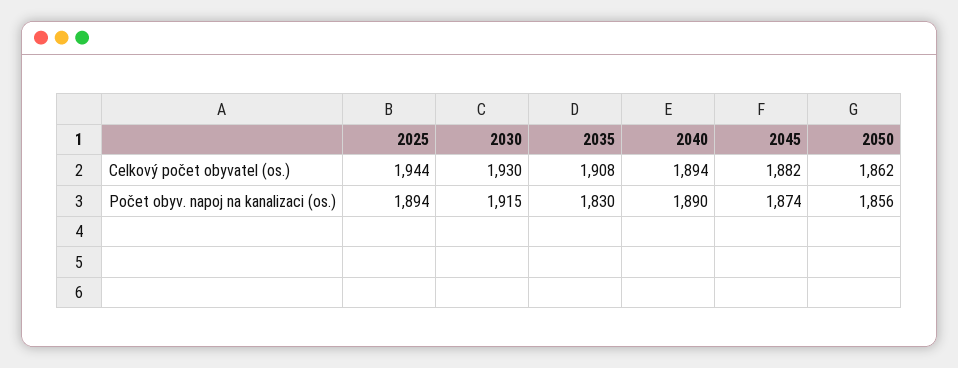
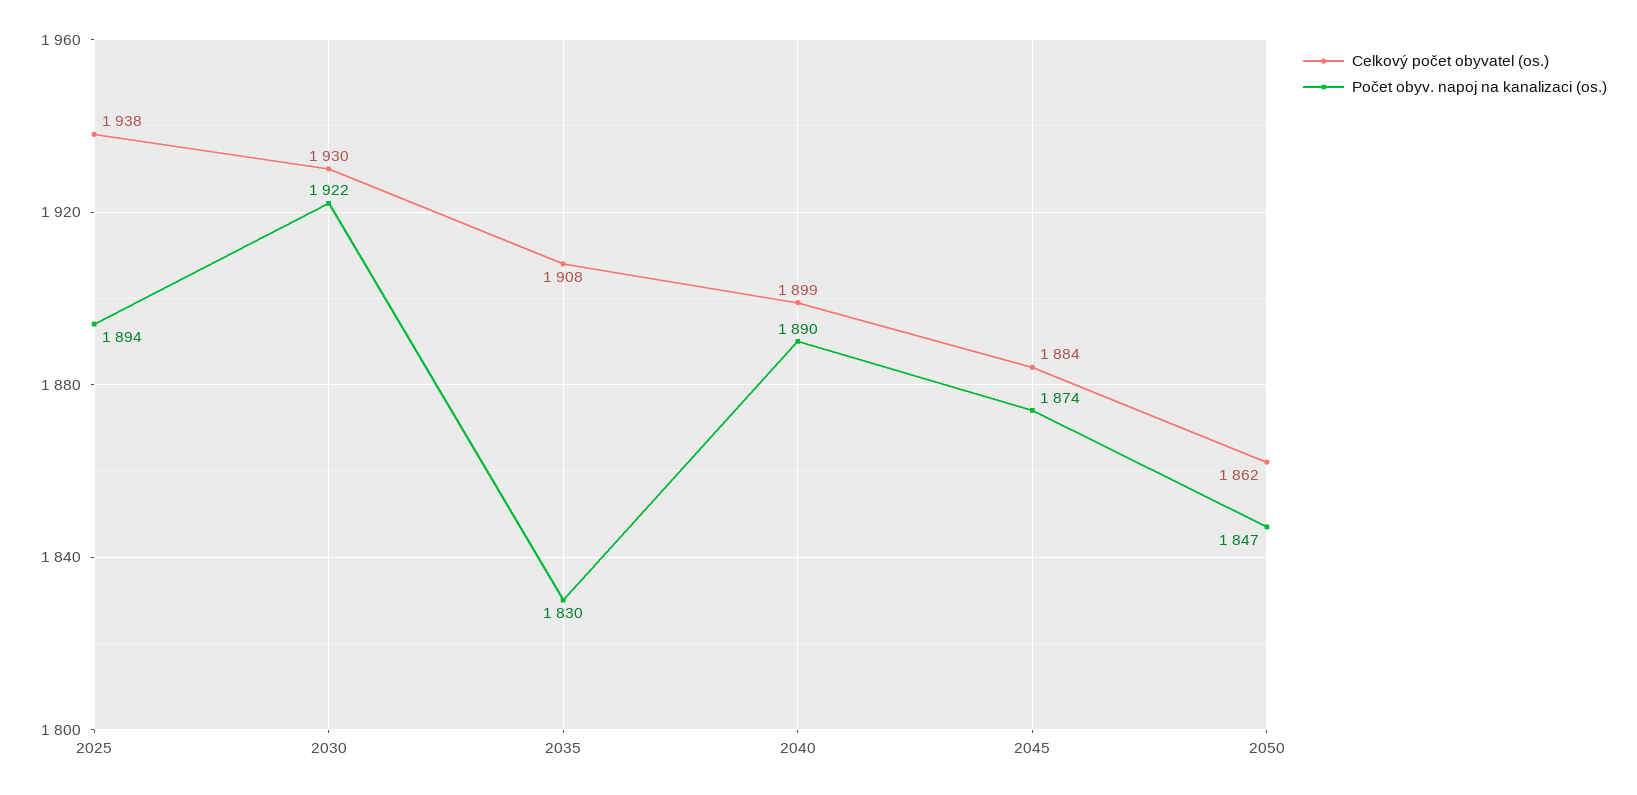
Celkový počet obyvatel (os.), 2025: 1944 -> 1938
Celkový počet obyvatel (os.), 2040: 1894 -> 1899
Celkový počet obyvatel (os.), 2045: 1882 -> 1884
Počet obyv. napoj na kanalizaci (os.), 2030: 1915 -> 1922
Počet obyv. napoj na kanalizaci (os.), 2050: 1856 -> 1847

